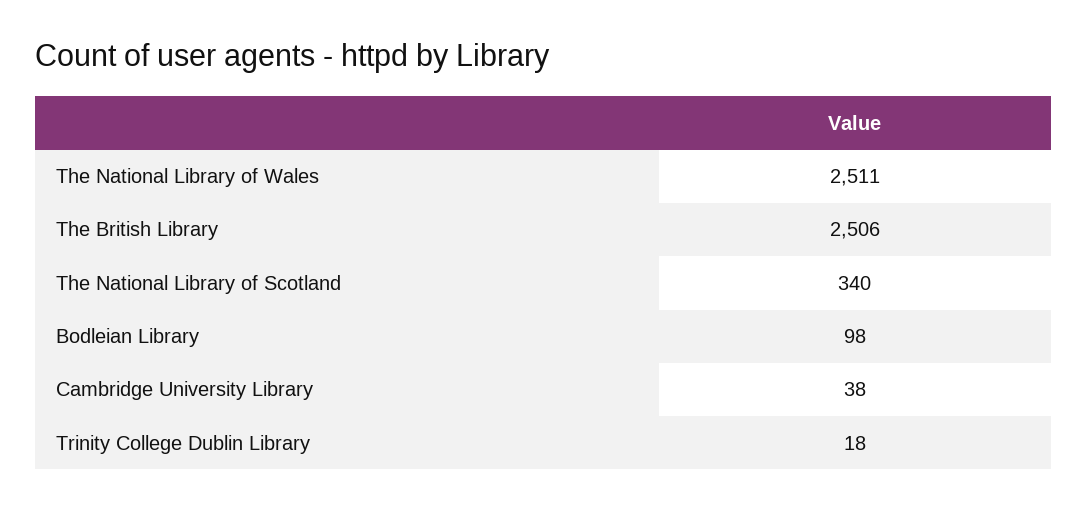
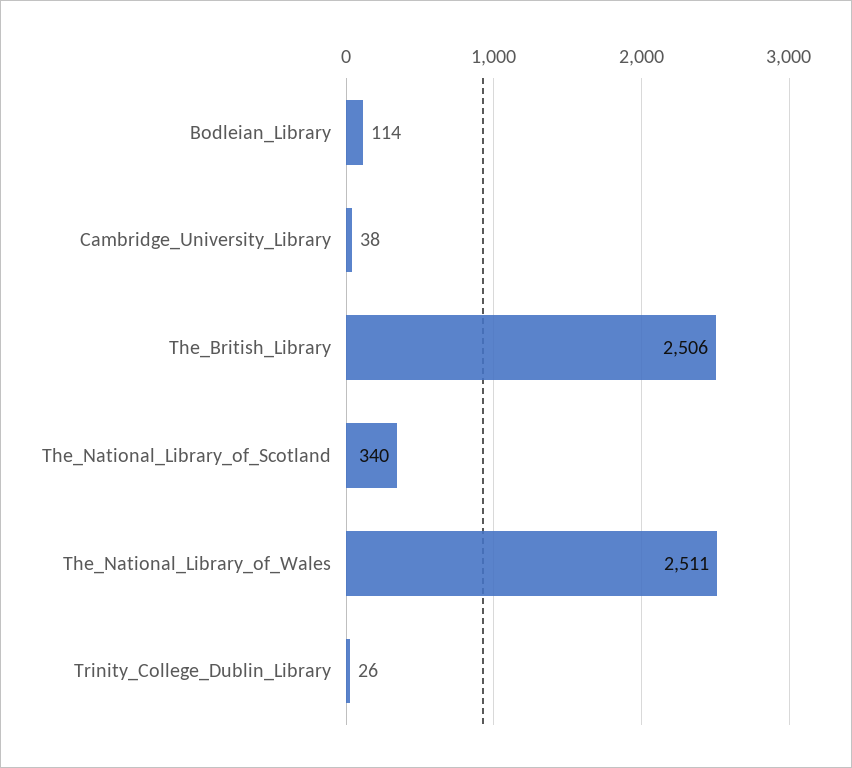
Bodleian Library: 98 -> 114
Trinity College Dublin Library: 18 -> 26

